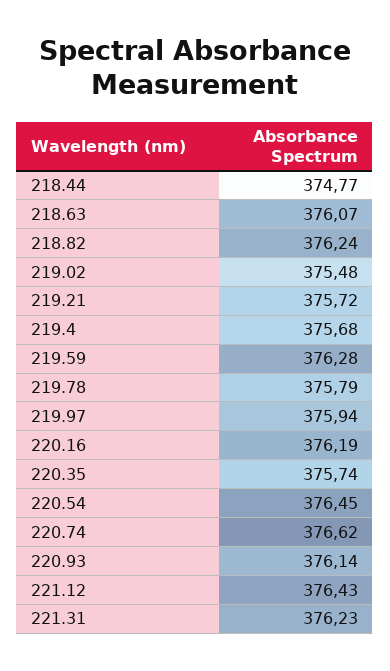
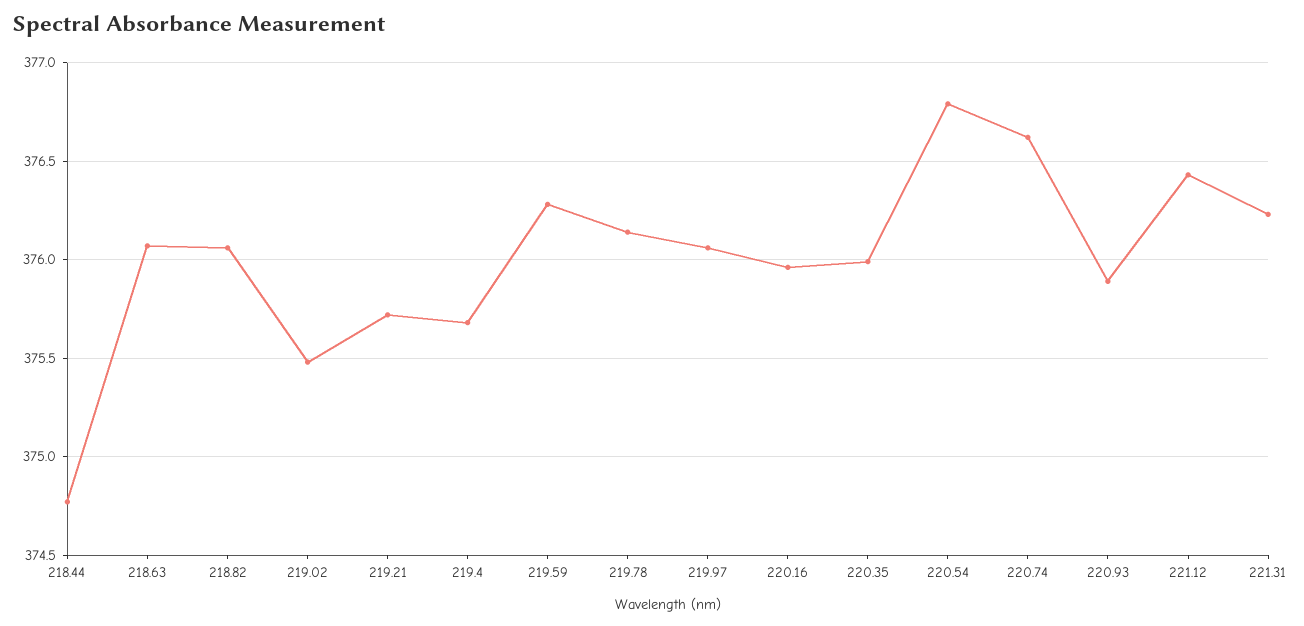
218.82: 376.24 -> 376.05
219.78: 375.79 -> 376.15
219.97: 375.94 -> 376.05
220.16: 376.19 -> 375.95
220.35: 375.74 -> 376
220.54: 376.45 -> 376.8
220.93: 376.14 -> 375.9

